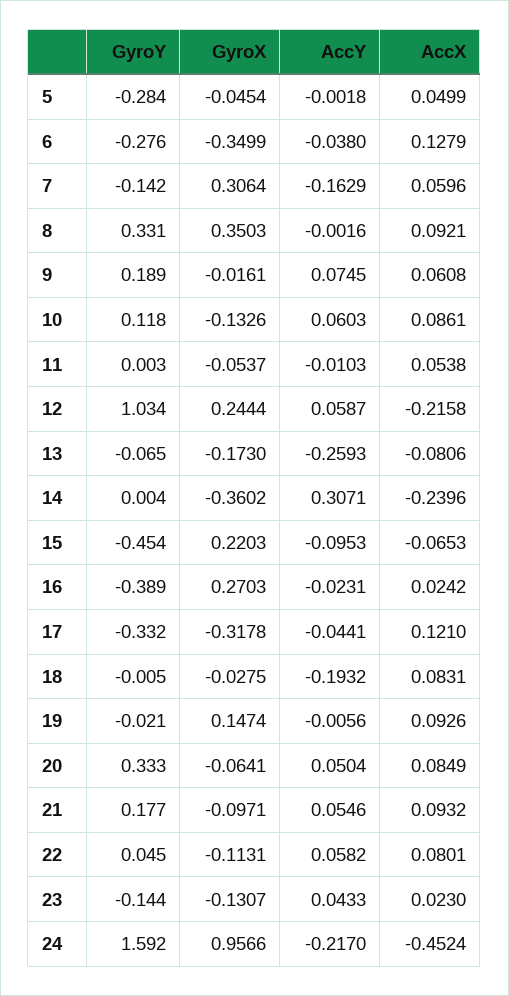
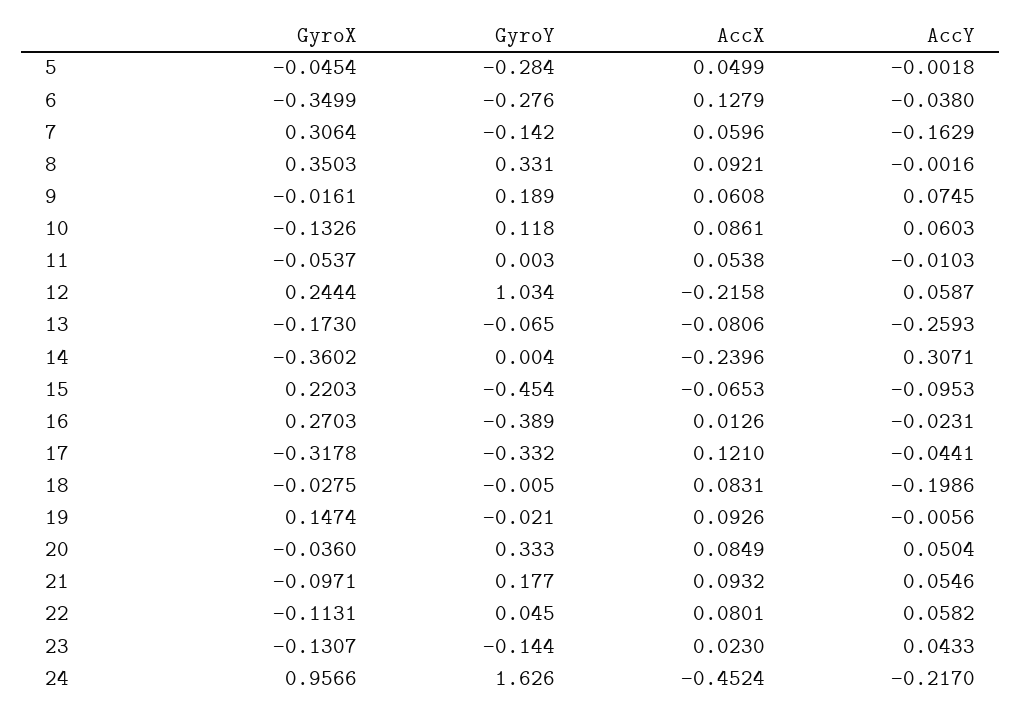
AccX, 16: 0.0242 -> 0.0126
AccY, 18: -0.1932 -> -0.1986
GyroX, 20: -0.0641 -> -0.036
GyroY, 24: 1.592 -> 1.626

